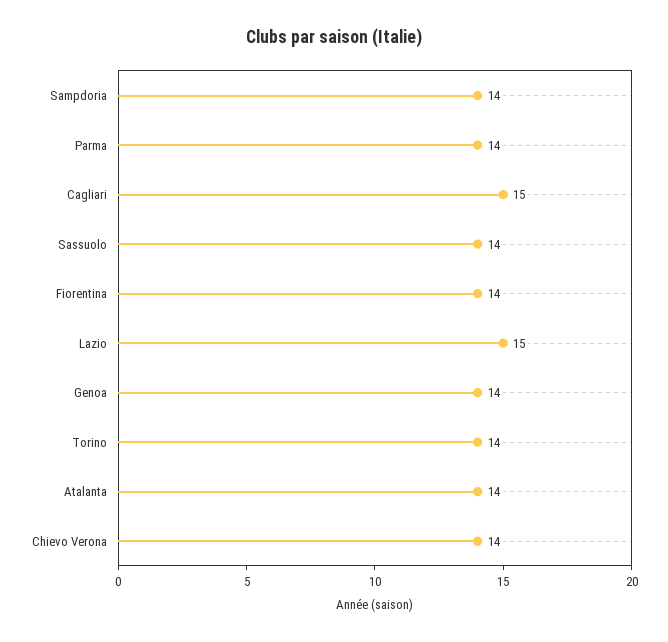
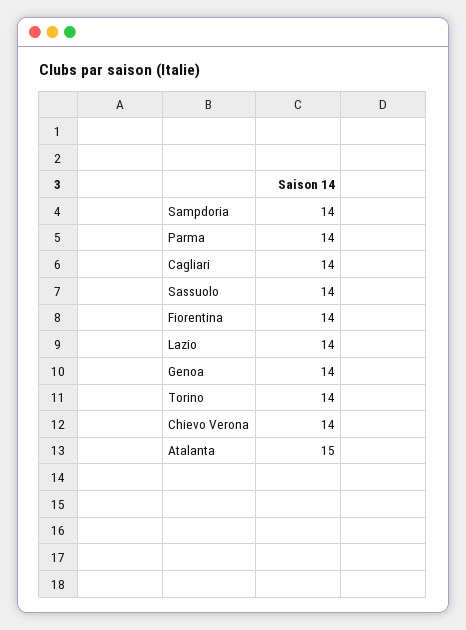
Cagliari: 15 -> 14
Lazio: 15 -> 14
Atalanta: 14 -> 15

